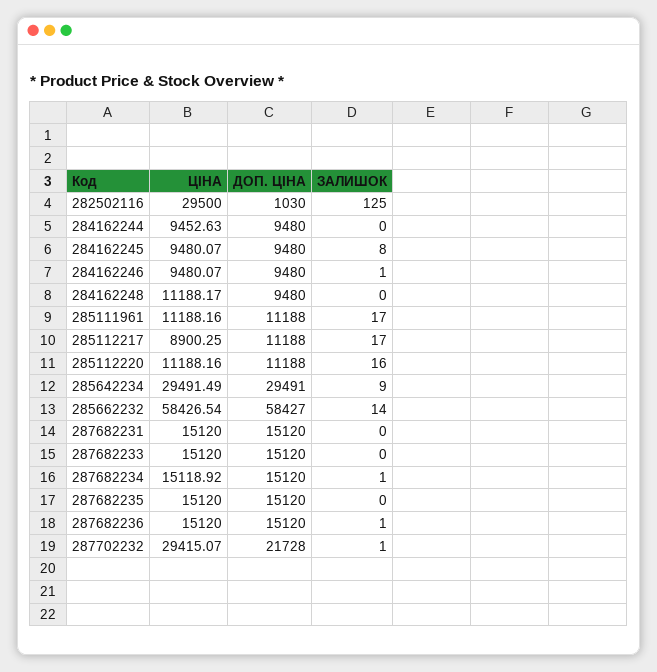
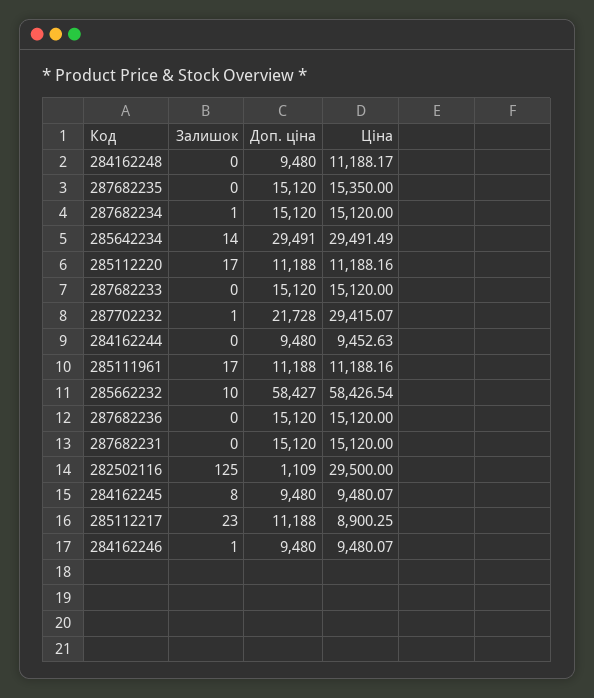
ДОП. ЦІНА, 282502116: 1030 -> 1109
ЗАЛИШОК, 285112217: 17 -> 23
ЗАЛИШОК, 285112220: 16 -> 17
ЗАЛИШОК, 285642234: 9 -> 14
ЗАЛИШОК, 285662232: 14 -> 10
ЦІНА, 287682234: 15118.92 -> 15120
ЦІНА, 287682235: 15120 -> 15350
ЗАЛИШОК, 287682236: 1 -> 0

